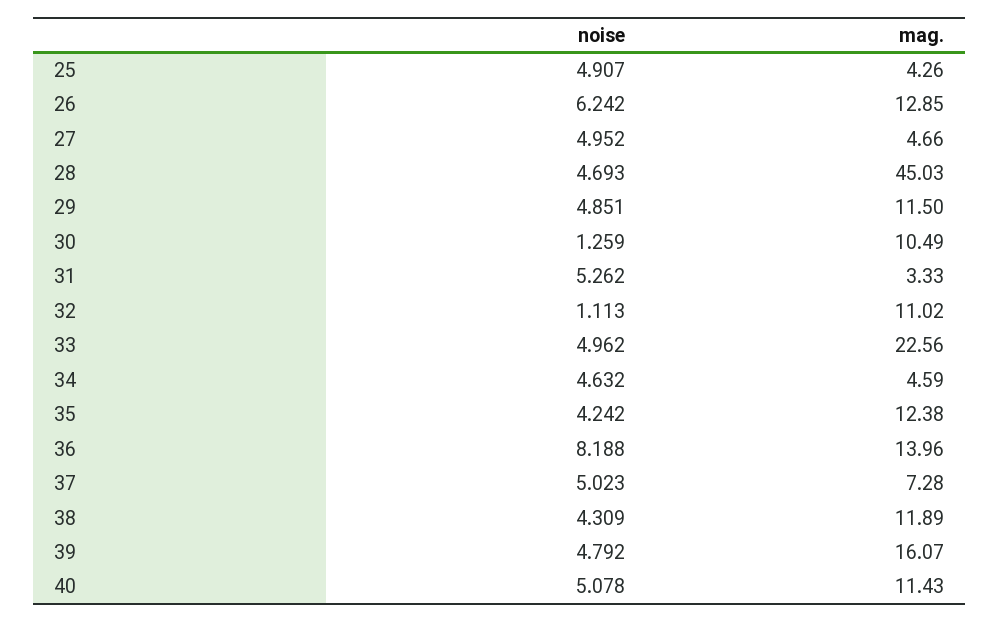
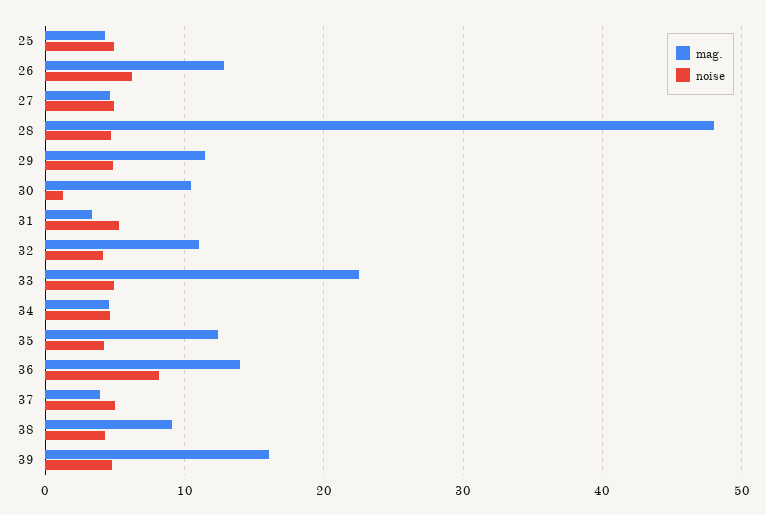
mag., 28: 45.03 -> 48
noise, 32: 1.113 -> 4
mag., 37: 7.28 -> 4
mag., 38: 11.89 -> 9
noise, 40: 5.078 -> none
mag., 40: 11.43 -> none

